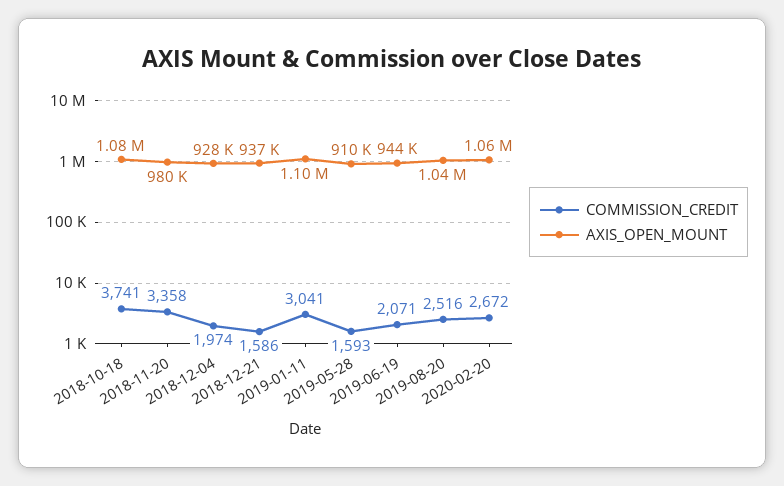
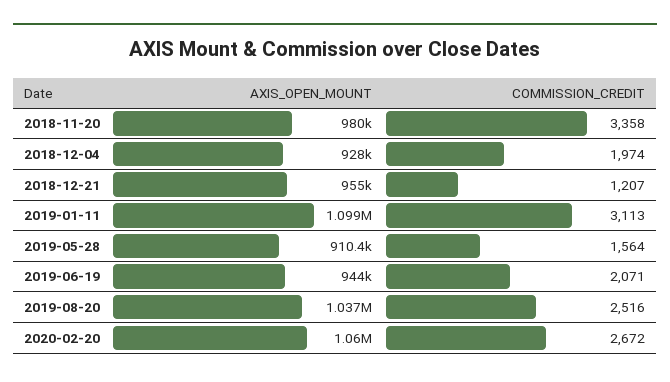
COMMISSION_CREDIT, 2018-10-18: 3741 -> none
AXIS_OPEN_MOUNT, 2018-10-18: 1080000 -> none
COMMISSION_CREDIT, 2018-12-21: 1586 -> 1207
AXIS_OPEN_MOUNT, 2018-12-21: 937000 -> 955000
COMMISSION_CREDIT, 2019-01-11: 3041 -> 3113
COMMISSION_CREDIT, 2019-05-28: 1593 -> 1564

